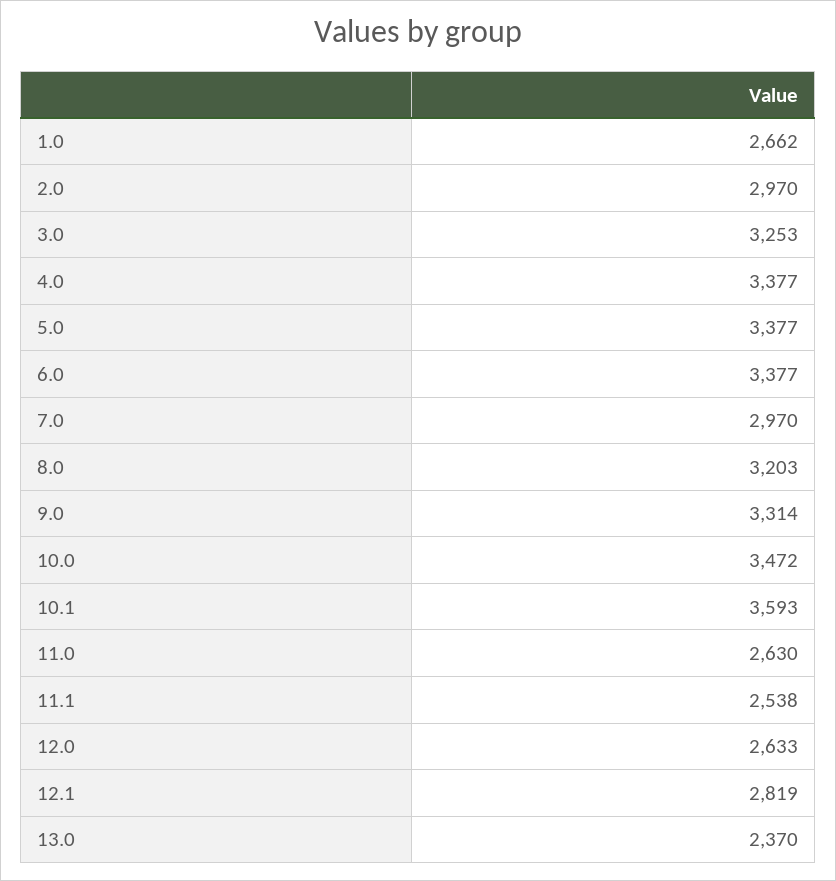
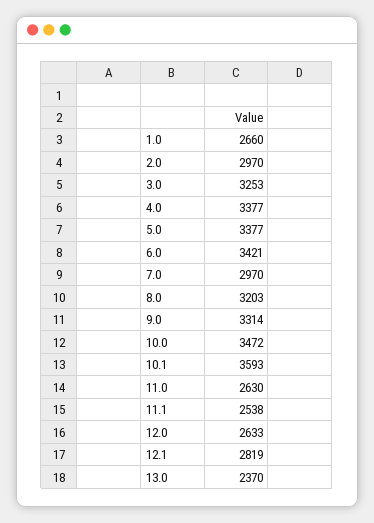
1.0: 2662 -> 2660
6.0: 3377 -> 3421

